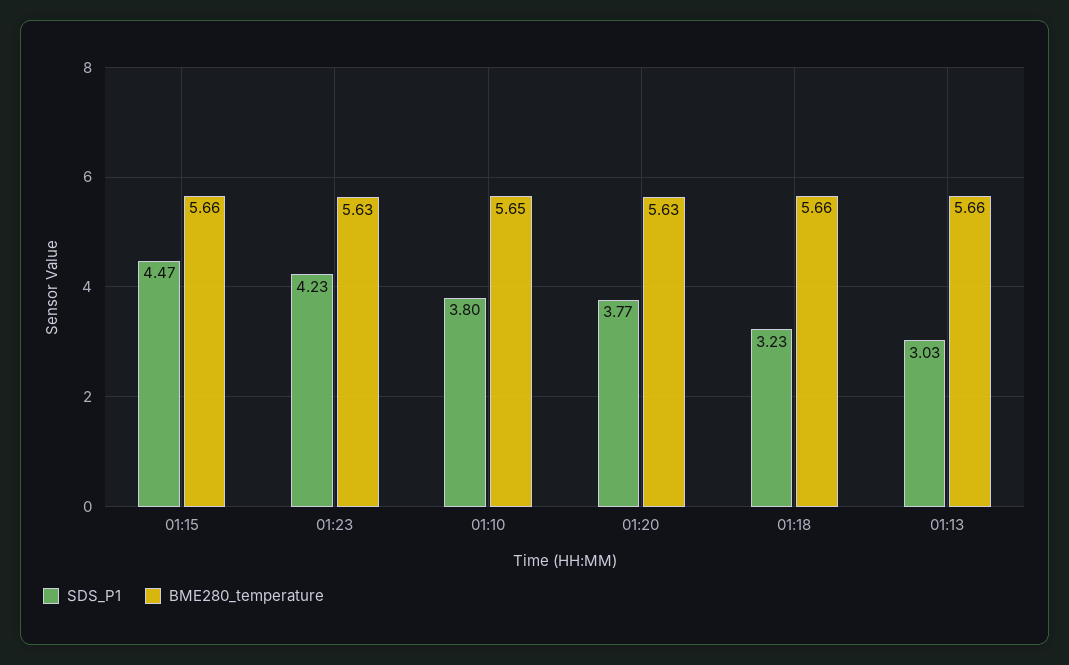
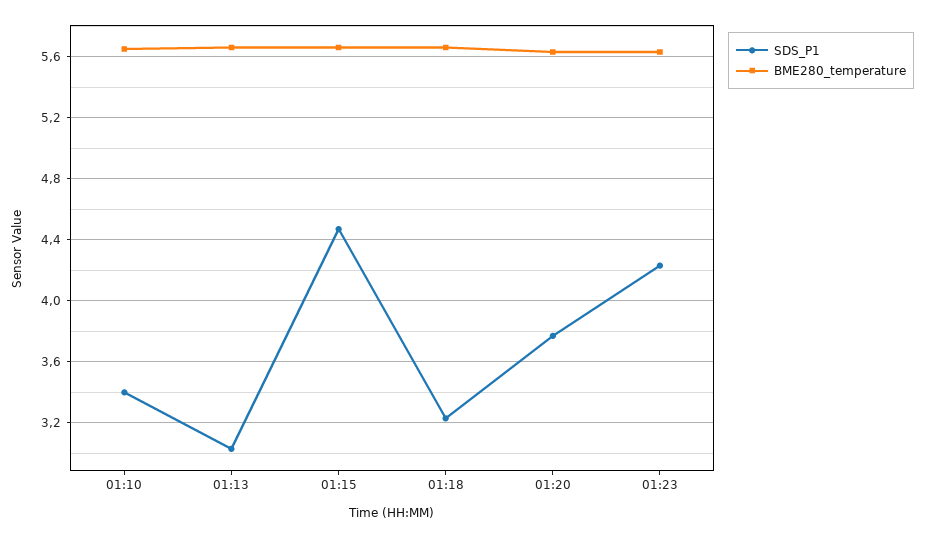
SDS_P1, 01:10: 3.8 -> 3.4

